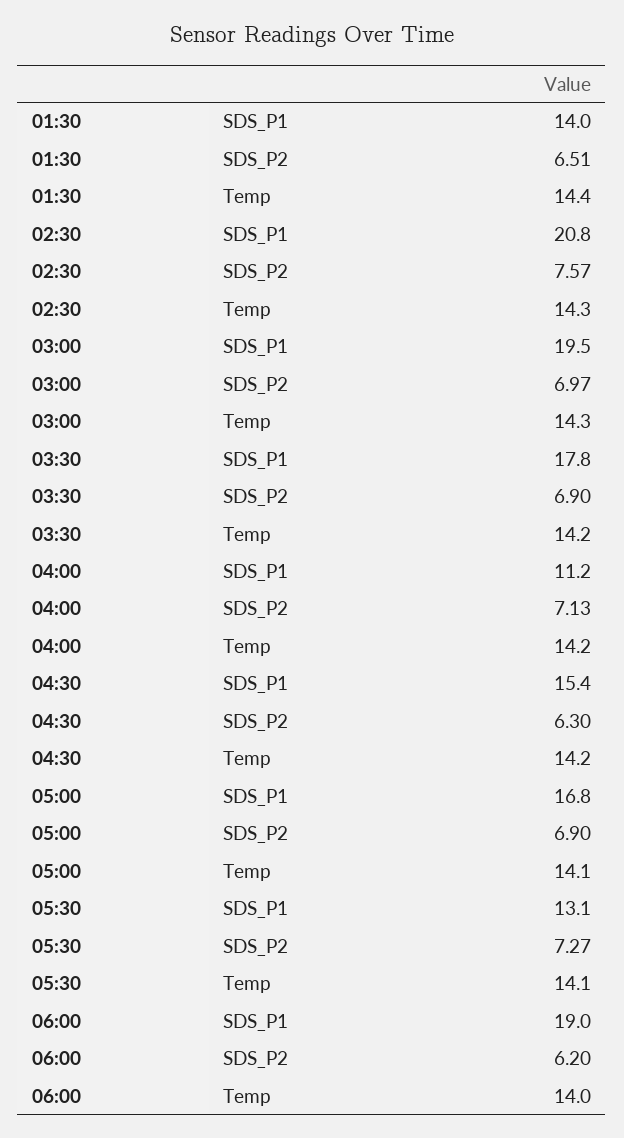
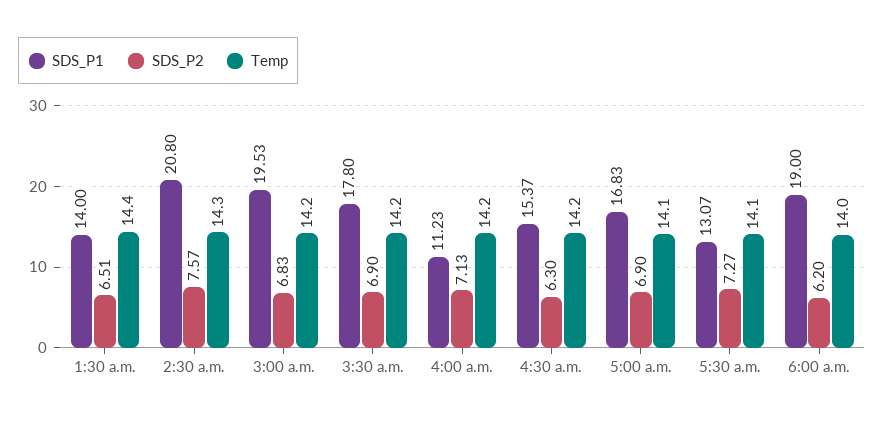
SDS_P2, 03:00: 6.97 -> 6.83
Temp, 03:00: 14.3 -> 14.2

